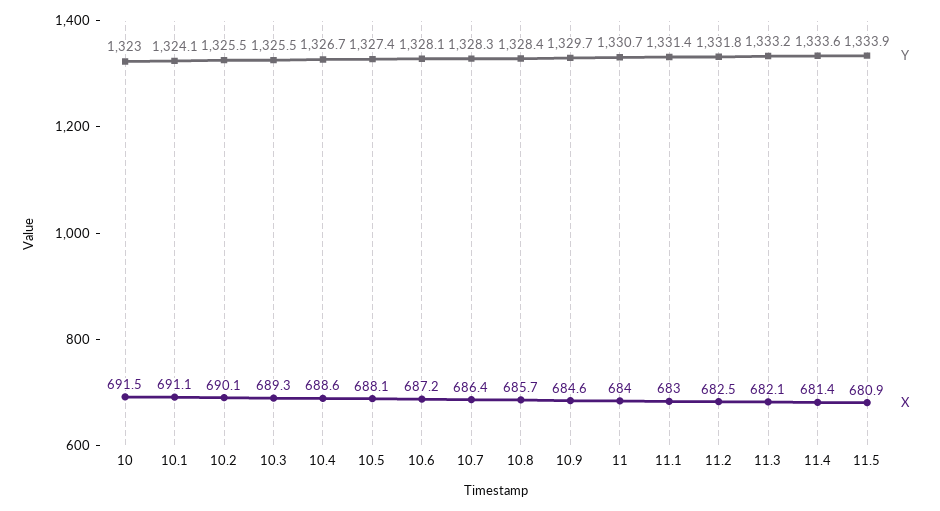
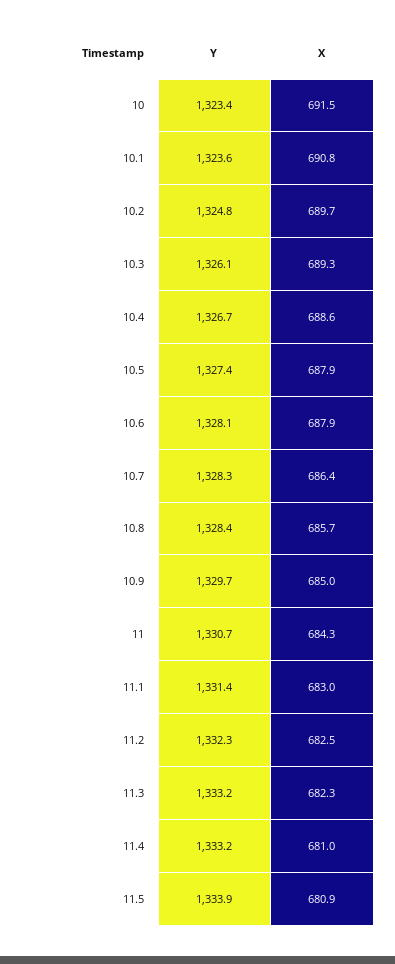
Y, 10: 1323 -> 1323.4
Y, 10.1: 1324.1 -> 1323.6
X, 10.1: 691.1 -> 690.8
Y, 10.2: 1325.5 -> 1324.8
X, 10.2: 690.1 -> 689.7
Y, 10.3: 1325.5 -> 1326.1
X, 10.5: 688.1 -> 687.9
X, 10.6: 687.2 -> 687.9
X, 10.9: 684.6 -> 685
X, 11: 684 -> 684.3
Y, 11.2: 1331.8 -> 1332.3
X, 11.3: 682.1 -> 682.3
Y, 11.4: 1333.6 -> 1333.2
X, 11.4: 681.4 -> 681

